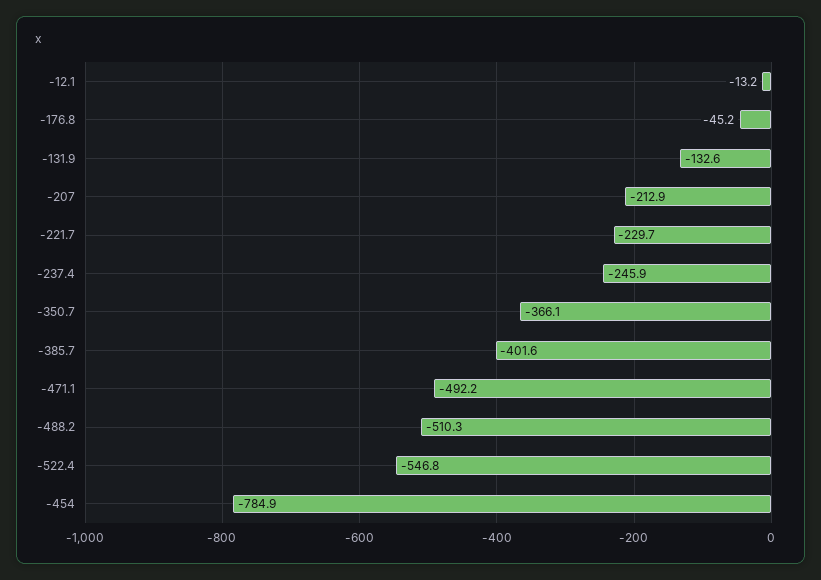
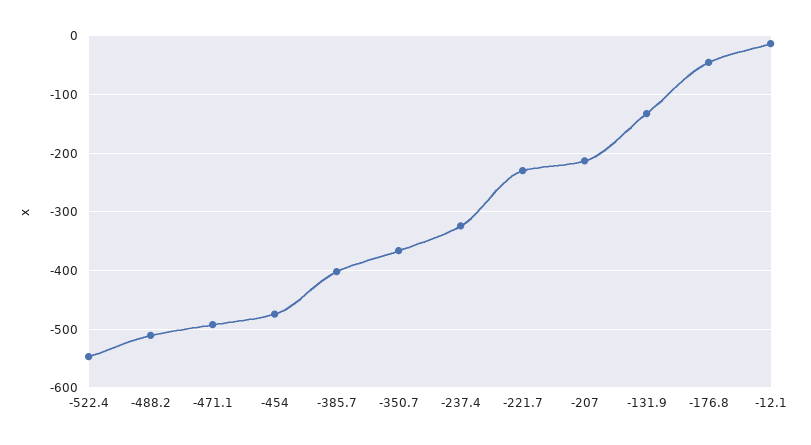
-237.4: -245.9 -> -320
-454: -784.9 -> -480

